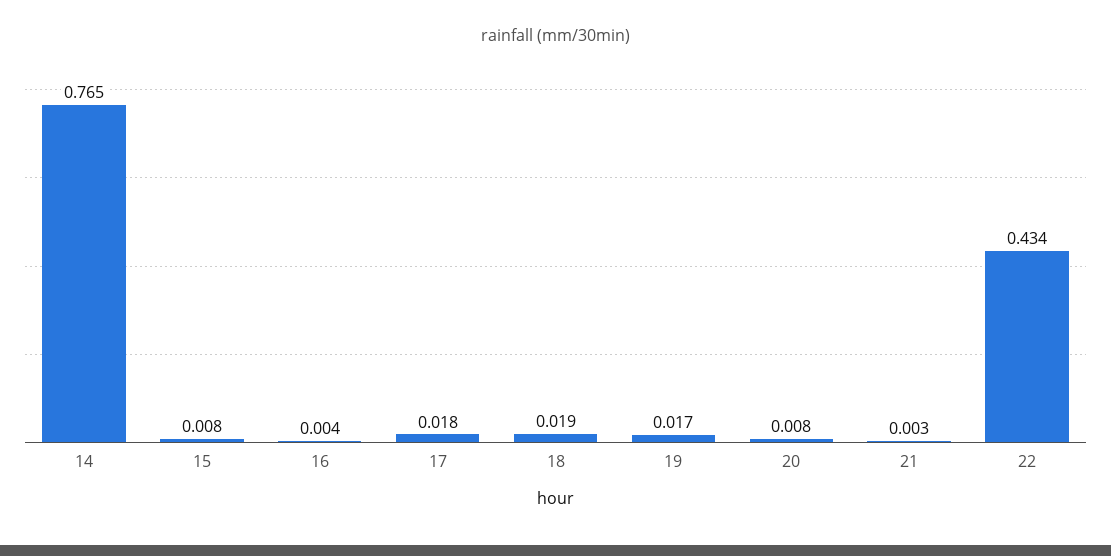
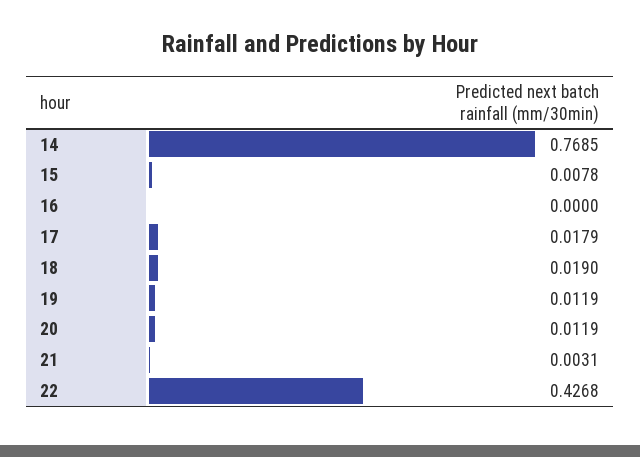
14: 0.765 -> 0.7685
16: 0.004 -> 0
19: 0.017 -> 0.0119
20: 0.008 -> 0.0119
22: 0.434 -> 0.4268

